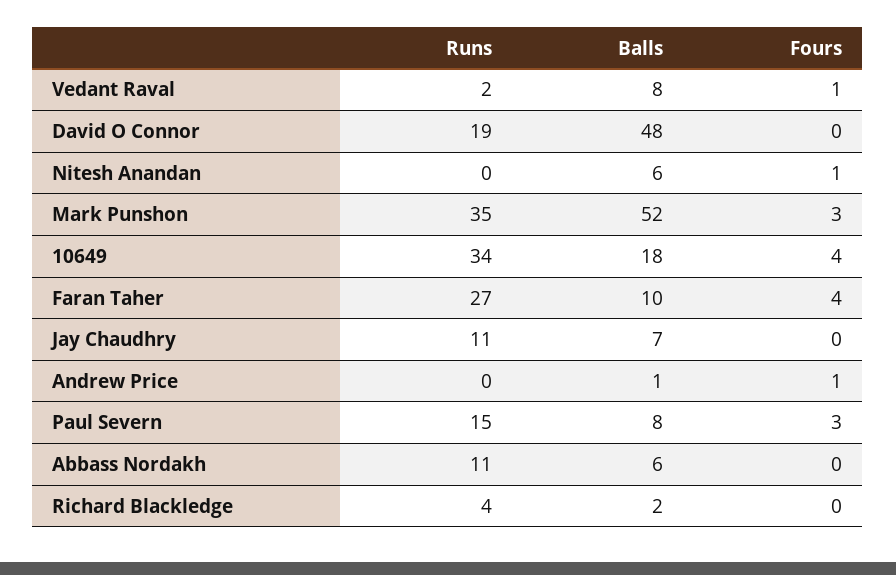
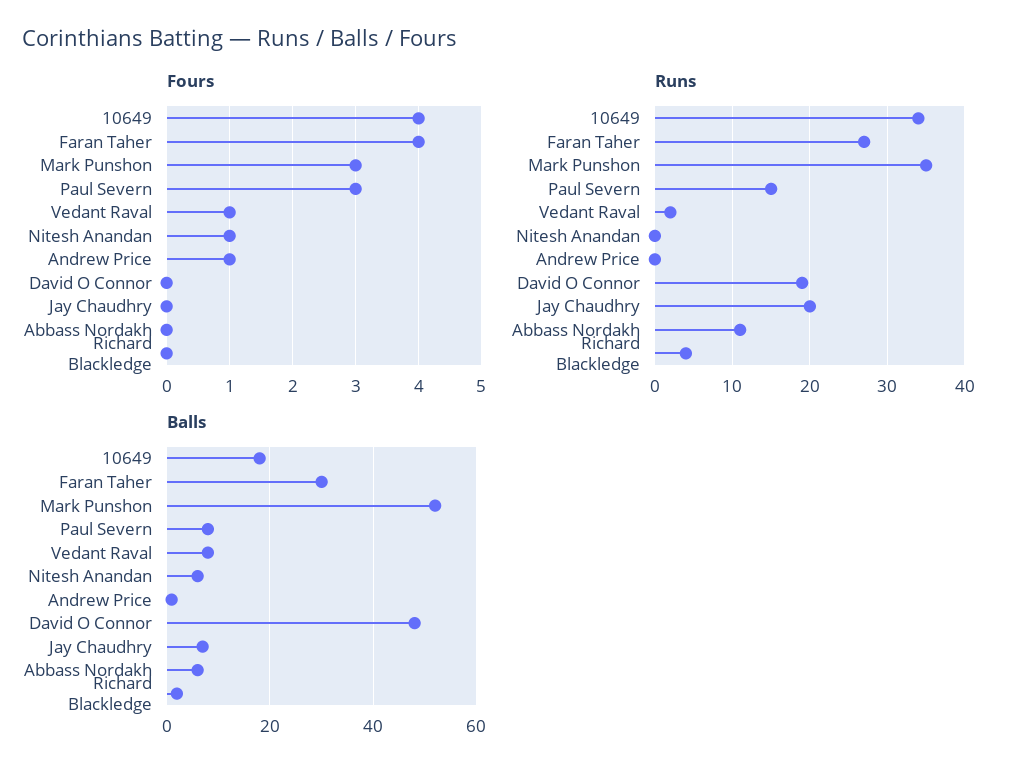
Balls, Faran Taher: 10 -> 30
Runs, Jay Chaudhry: 11 -> 20

